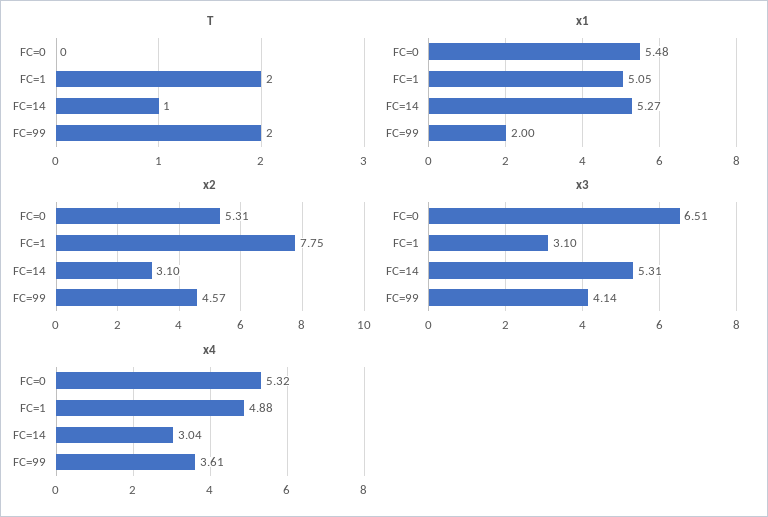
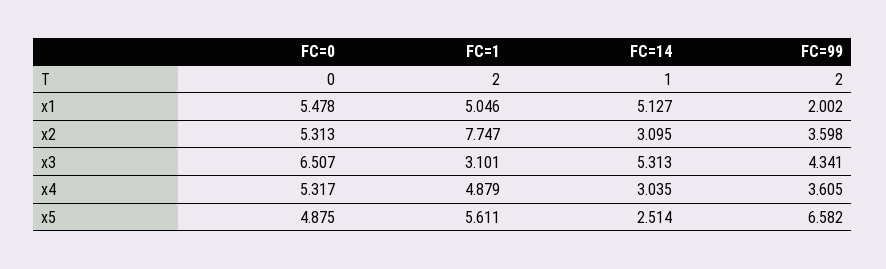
x1, FC=14: 5.27 -> 5.127
x2, FC=99: 4.57 -> 3.598
x3, FC=99: 4.14 -> 4.341
x5, FC=0: none -> 4.875
x5, FC=1: none -> 5.611
x5, FC=14: none -> 2.514
x5, FC=99: none -> 6.582

